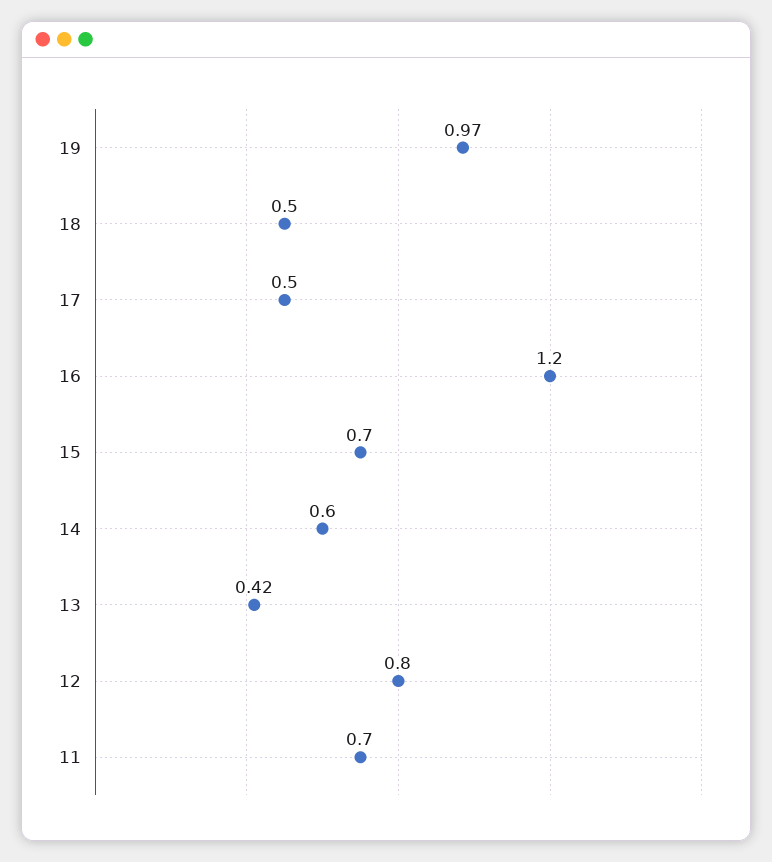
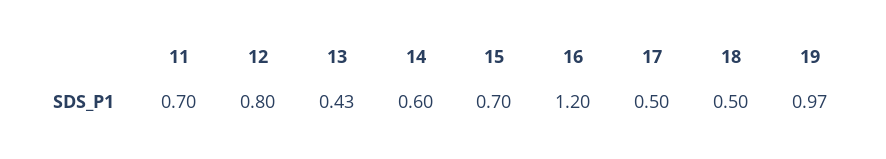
13: 0.42 -> 0.43

